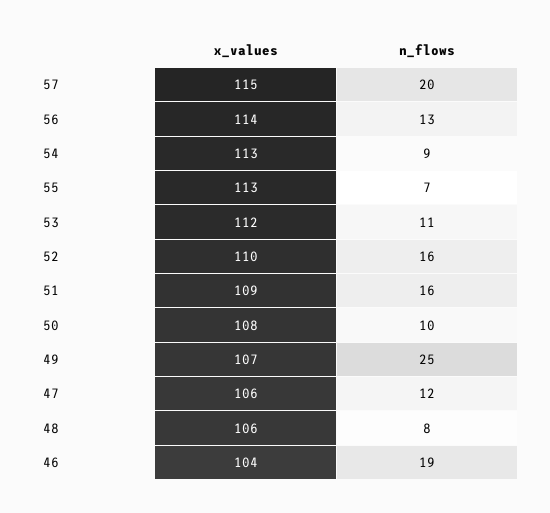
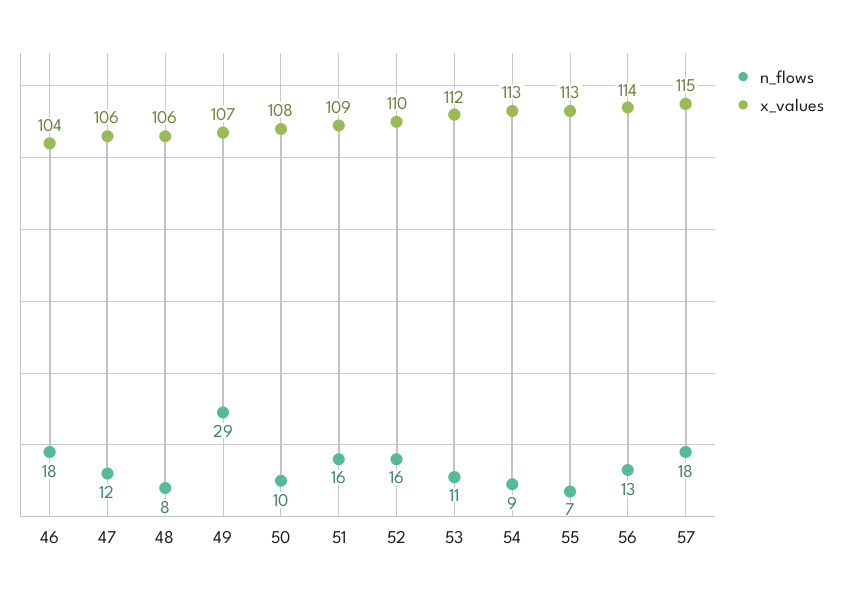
n_flows, 57: 20 -> 18
n_flows, 49: 25 -> 29
n_flows, 46: 19 -> 18

